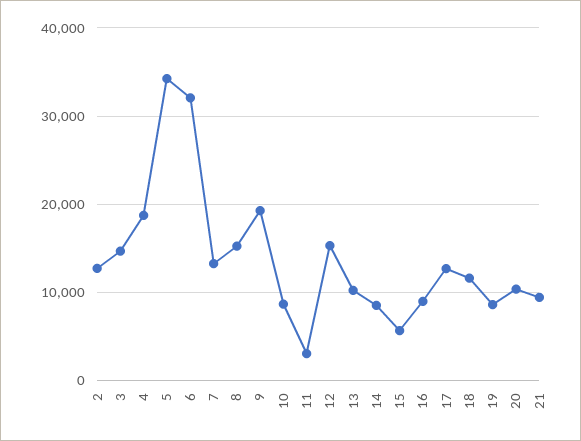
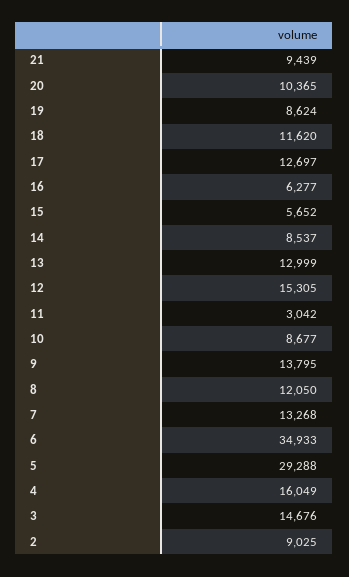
2: 13000 -> 9025
4: 19000 -> 16049
5: 34000 -> 29288
6: 32000 -> 34933
8: 15000 -> 12050
9: 19000 -> 13795
13: 10000 -> 12999
16: 9000 -> 6277

